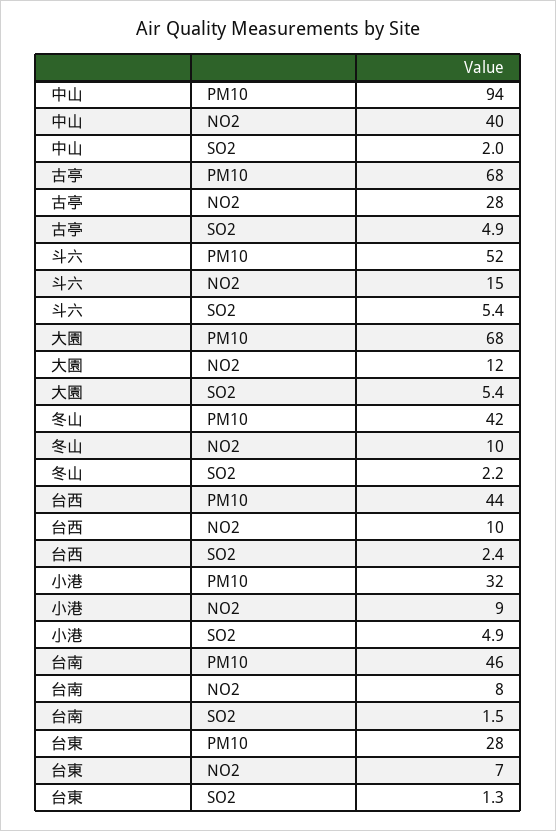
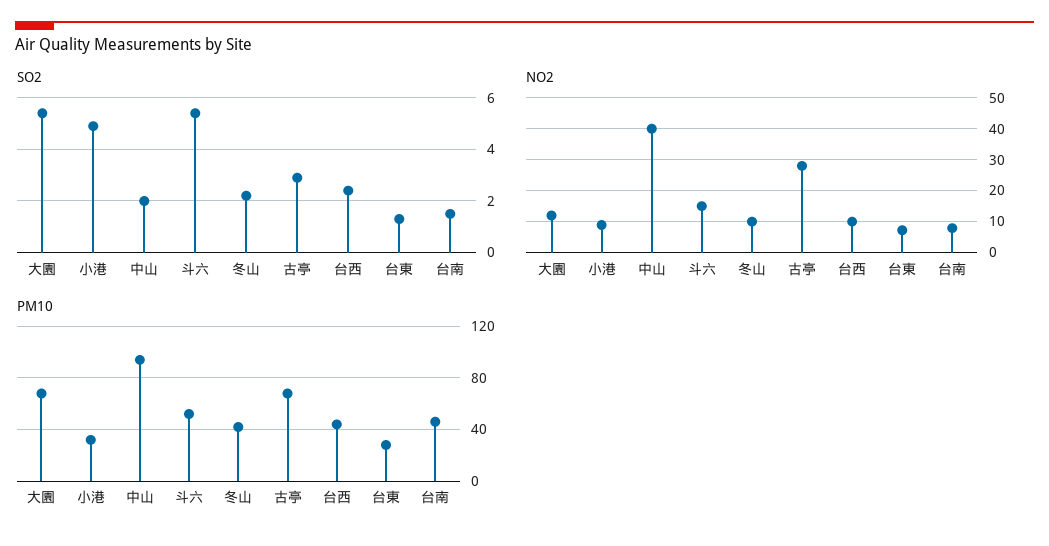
SO2, 古亭: 4.9 -> 3

